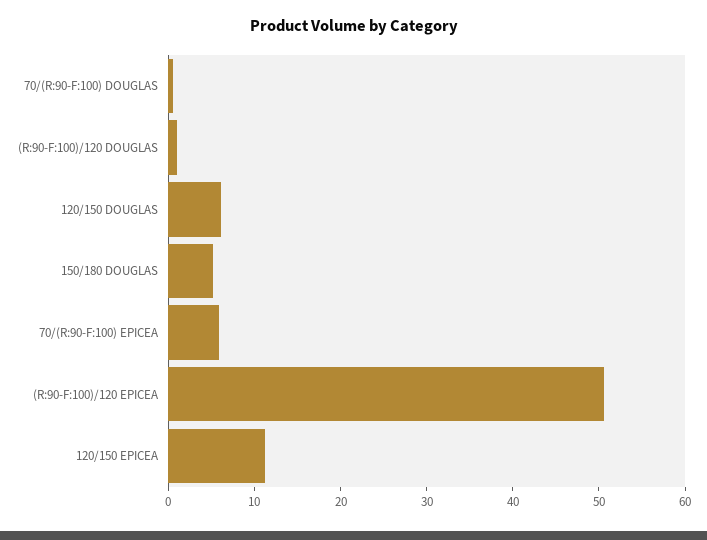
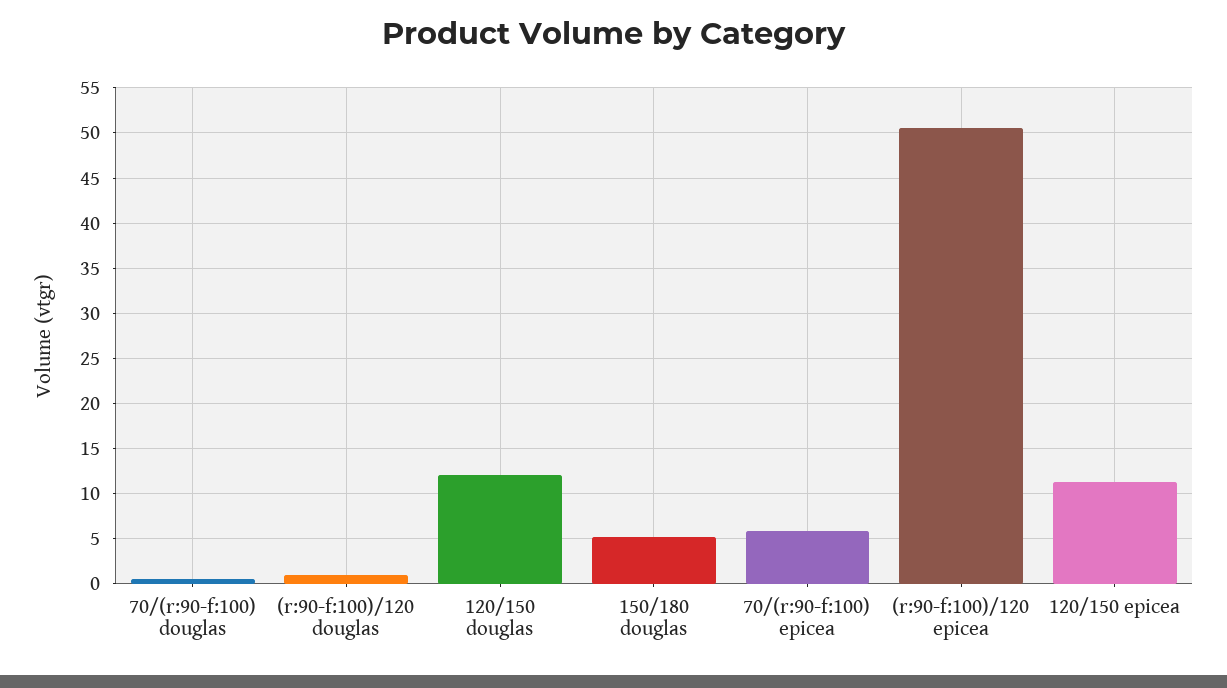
120/150 DOUGLAS: 6 -> 12

